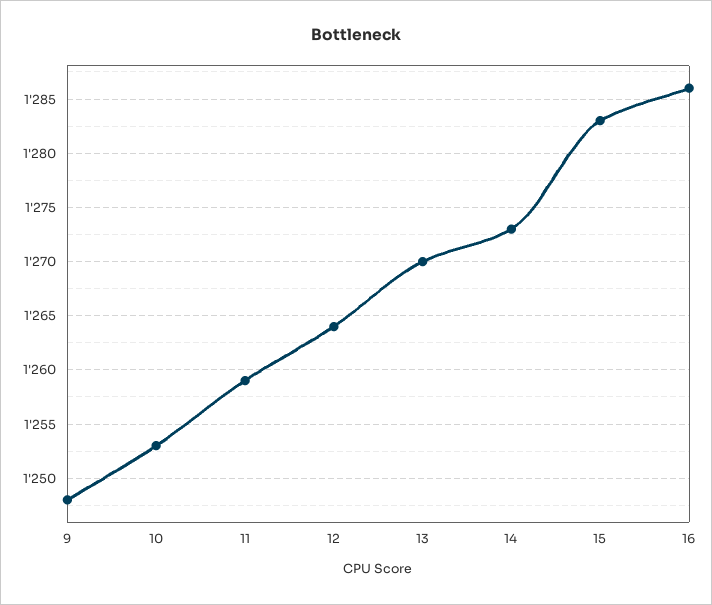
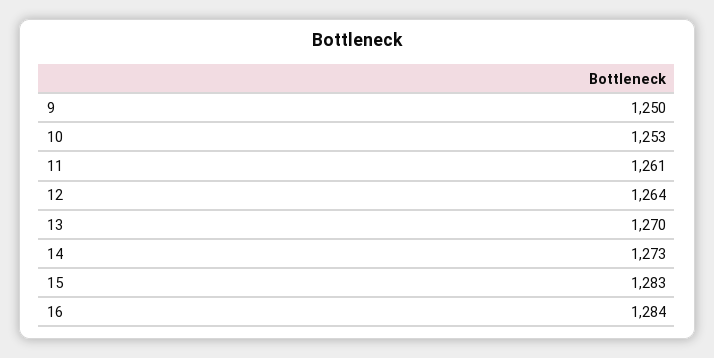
9: 1248 -> 1250
11: 1259 -> 1261
16: 1286 -> 1284

